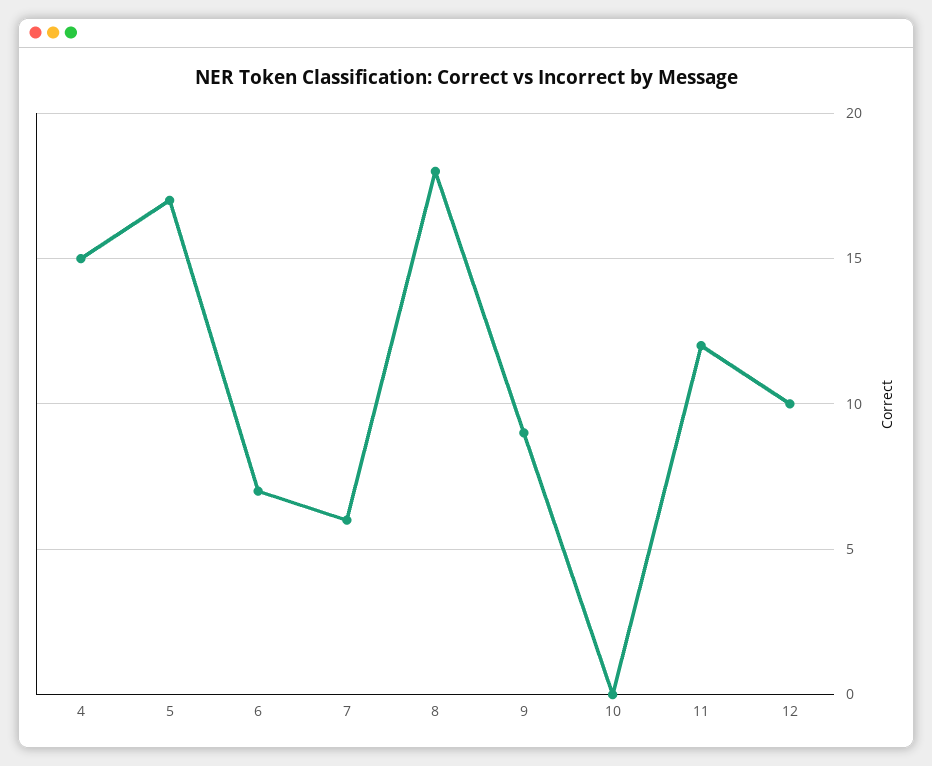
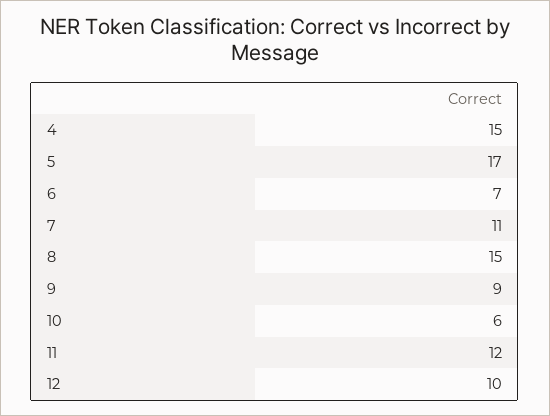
7: 6 -> 11
8: 18 -> 15
10: 0 -> 6

